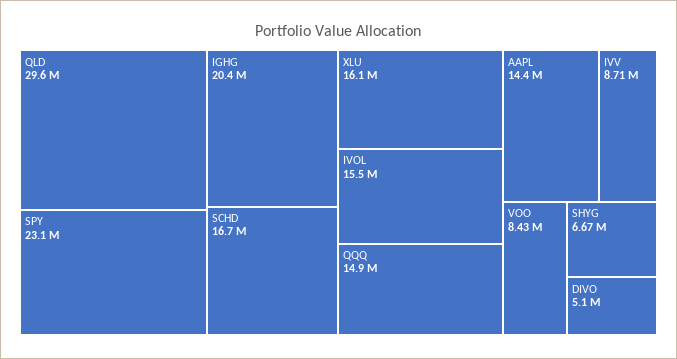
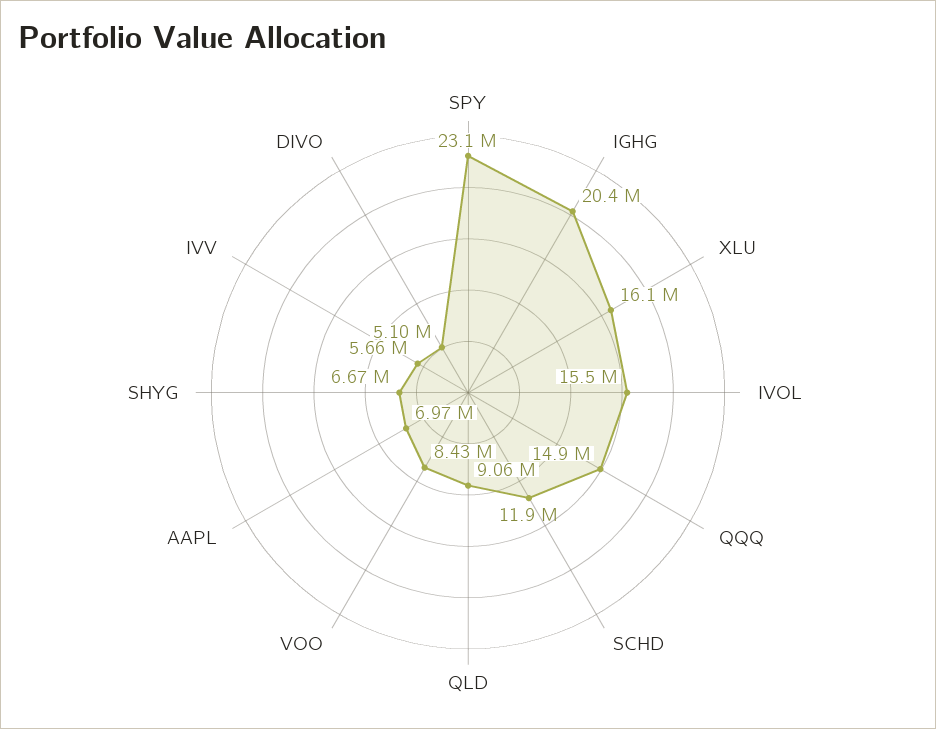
QLD: 29600000 -> 9060000
SCHD: 16700000 -> 11900000
AAPL: 14400000 -> 6970000
IVV: 8710000 -> 5660000

